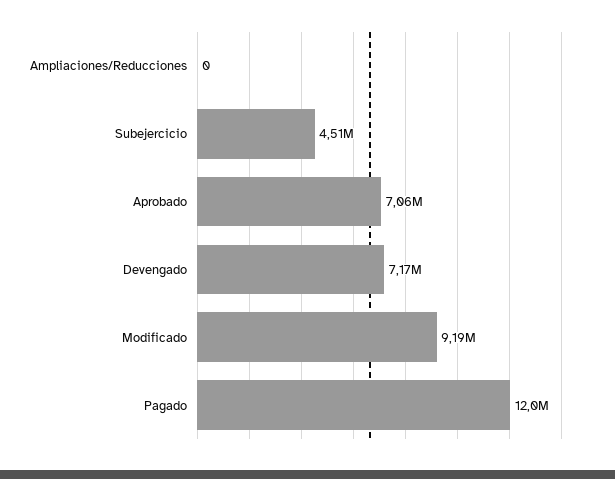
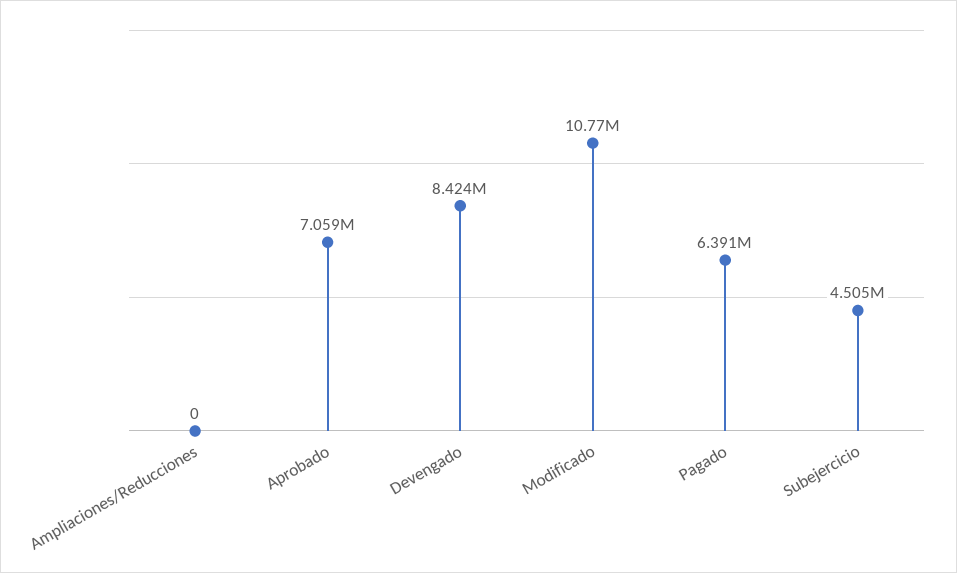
Devengado: 7170000 -> 8424000
Modificado: 9190000 -> 10770000
Pagado: 12000000 -> 6391000

